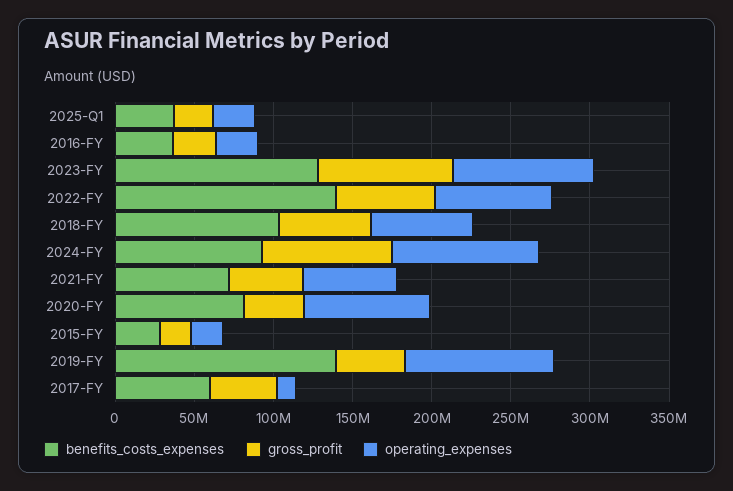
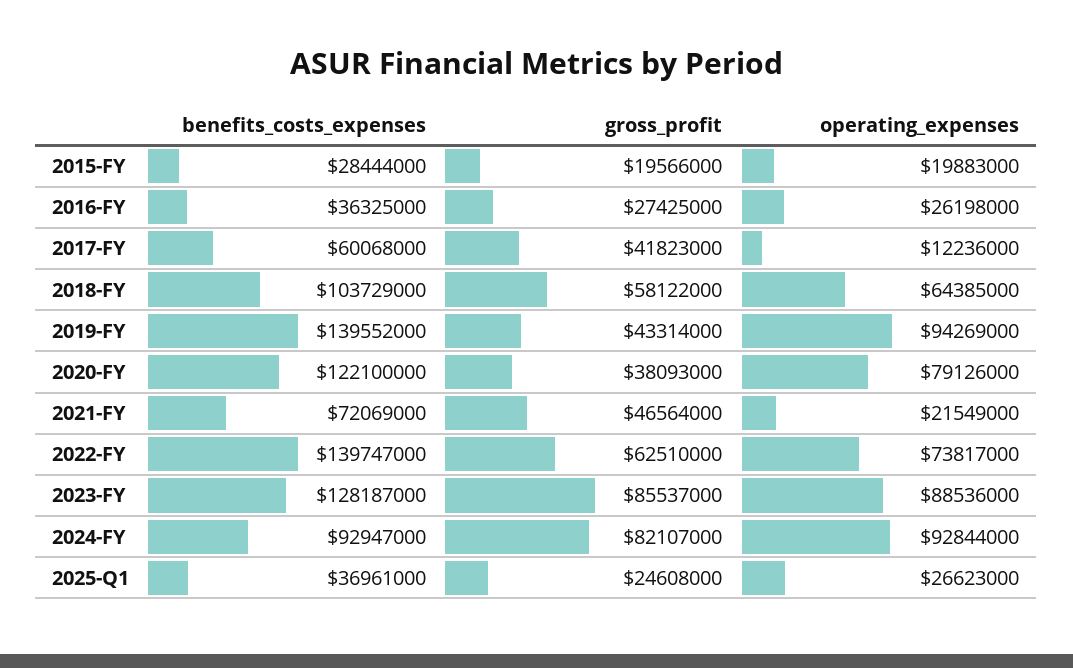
operating_expenses, 2021-FY: 60000000 -> 21549000
benefits_costs_expenses, 2020-FY: 80000000 -> 122100000

